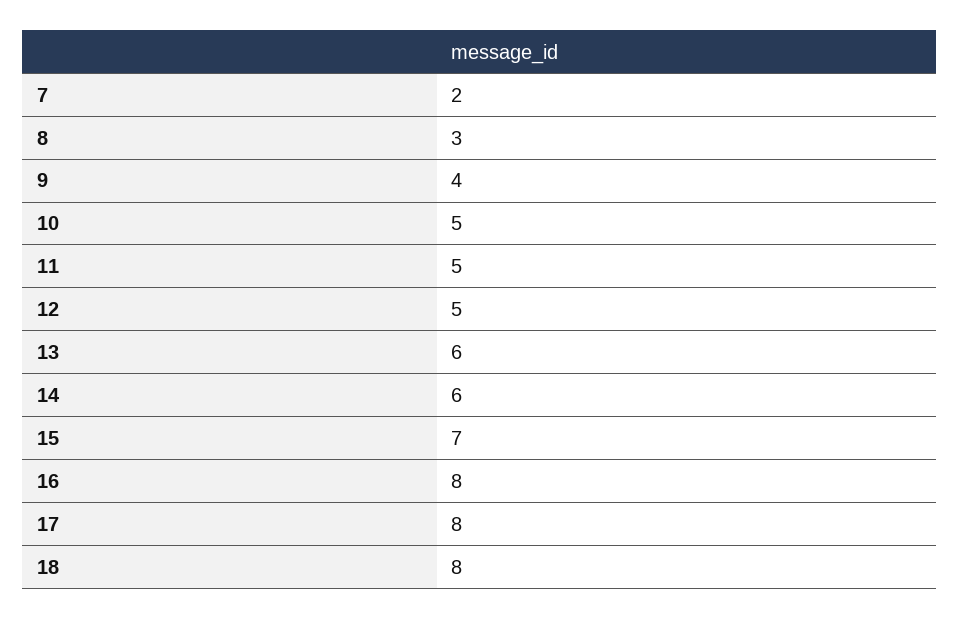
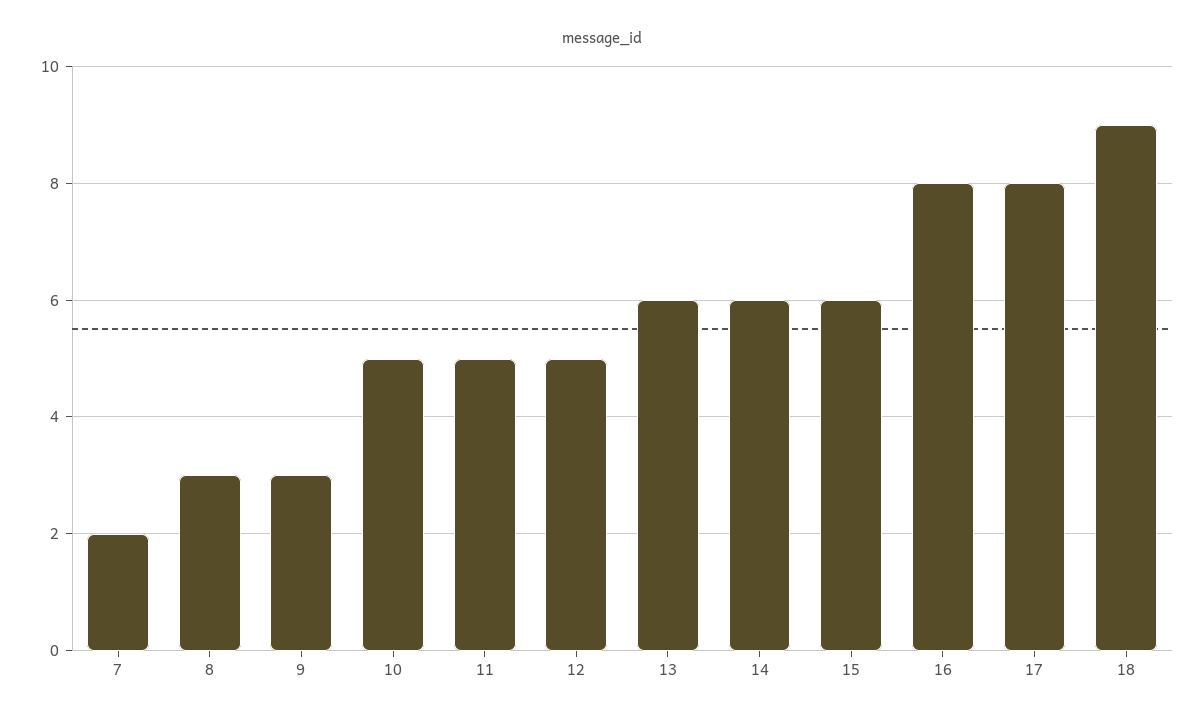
9: 4 -> 3
15: 7 -> 6
18: 8 -> 9

